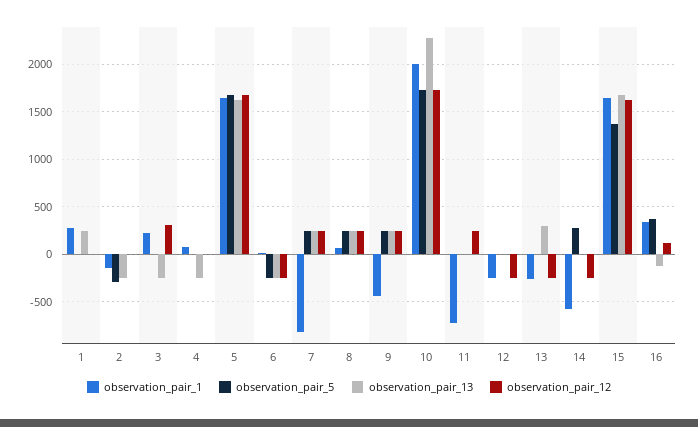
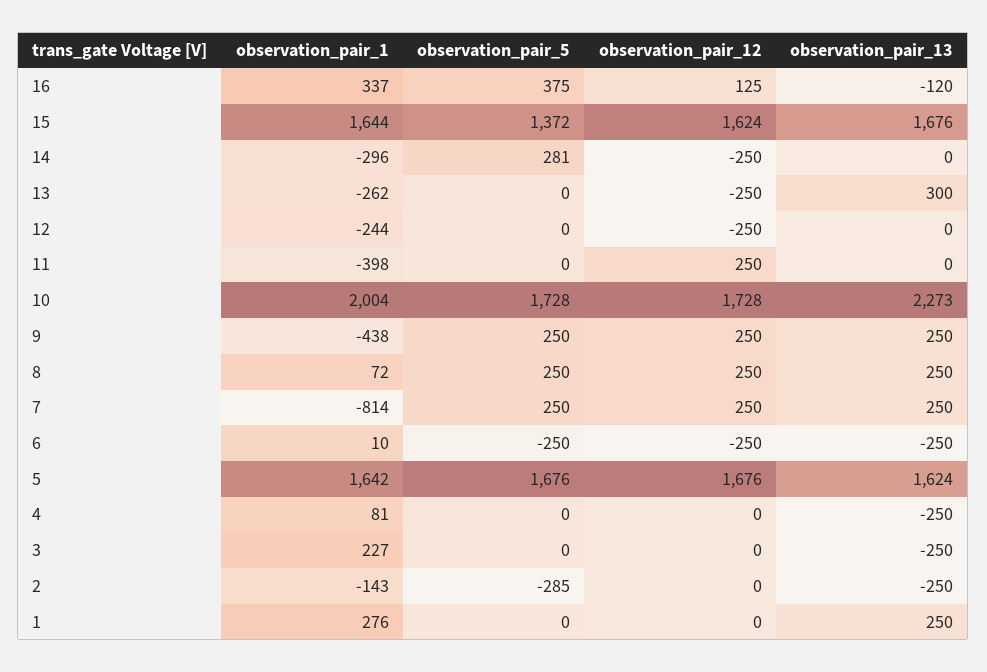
observation_pair_12, 3: 300 -> 0
observation_pair_1, 11: -700 -> -398
observation_pair_1, 14: -600 -> -296

